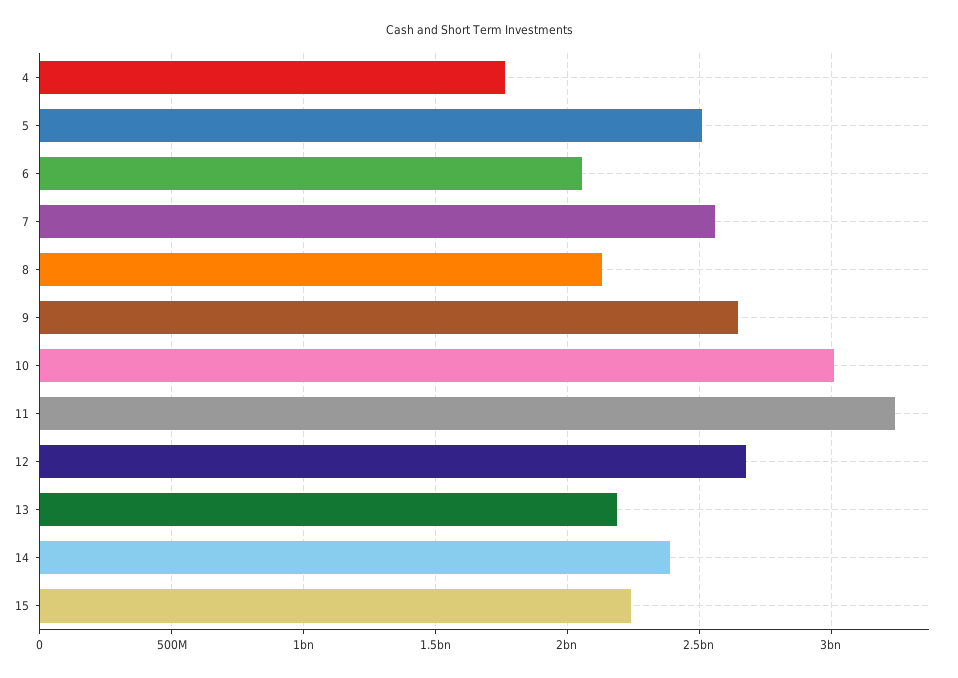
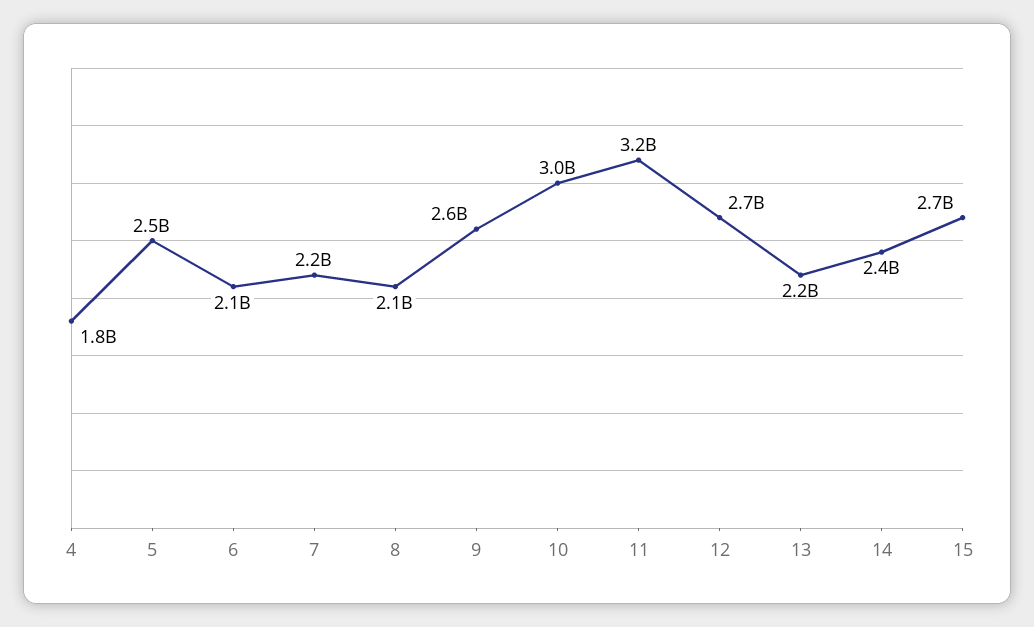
7: 2550000000 -> 2200000000
15: 2250000000 -> 2700000000

